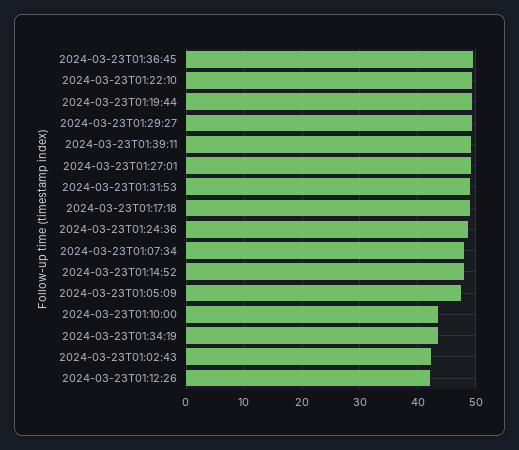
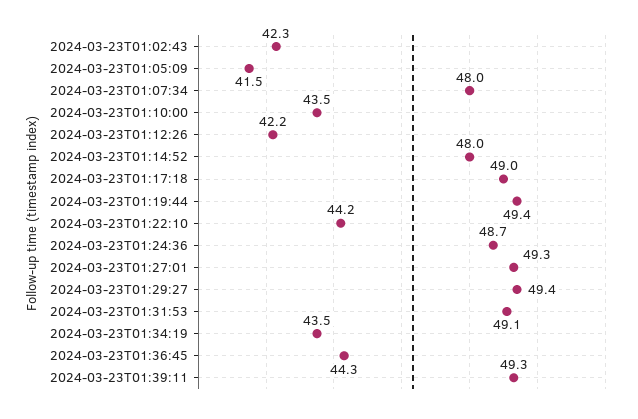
2024-03-23T01:36:45: 50 -> 44.3
2024-03-23T01:22:10: 50 -> 44.2
2024-03-23T01:05:09: 48 -> 41.5

